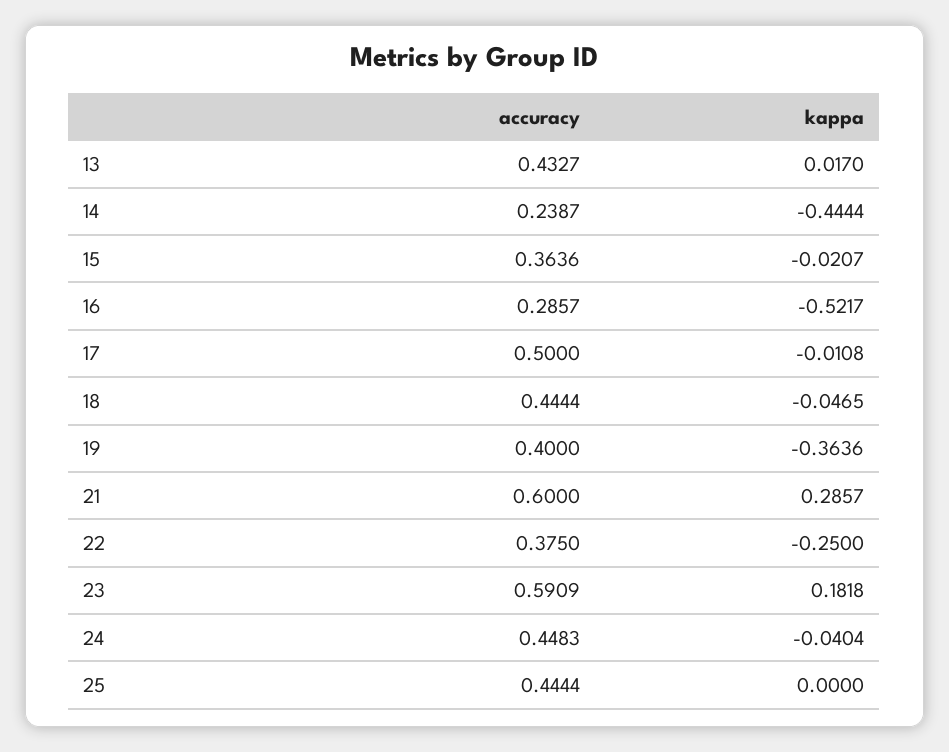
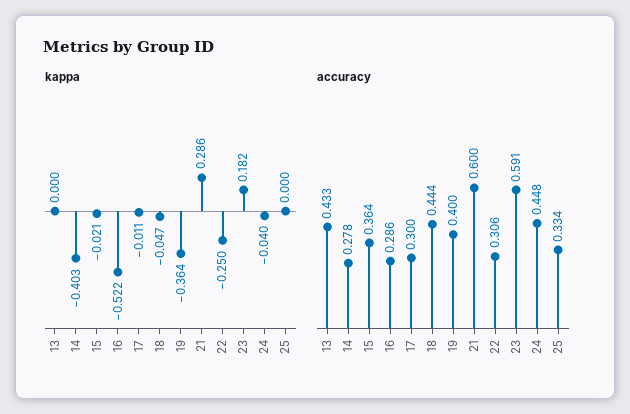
kappa, 13: 0.017 -> 0
accuracy, 14: 0.2387 -> 0.278
kappa, 14: -0.4444 -> -0.403
accuracy, 17: 0.5 -> 0.3
accuracy, 22: 0.375 -> 0.306
accuracy, 25: 0.4444 -> 0.334

